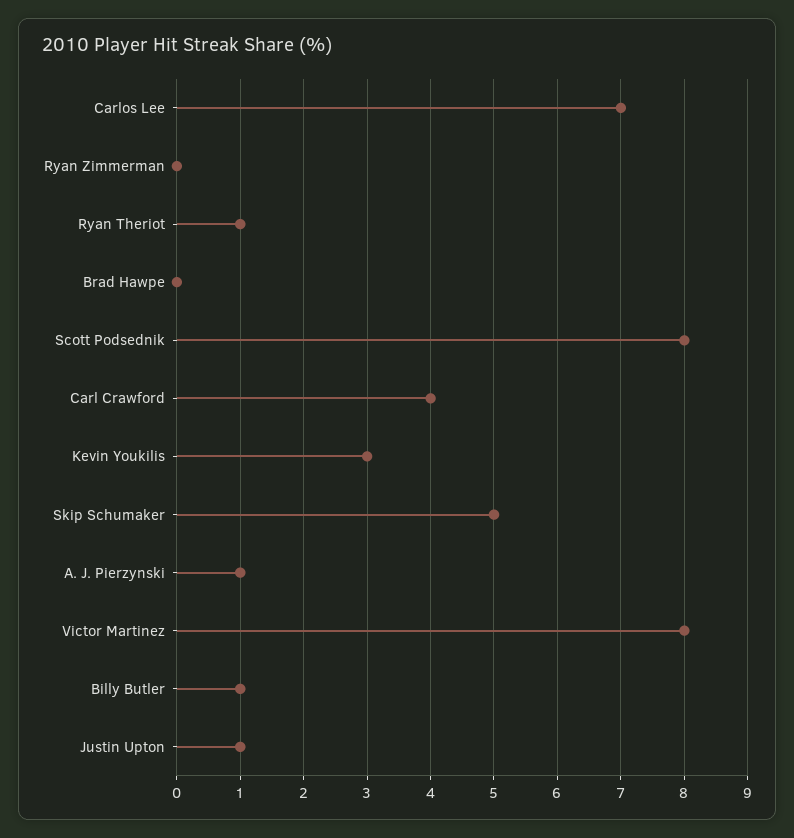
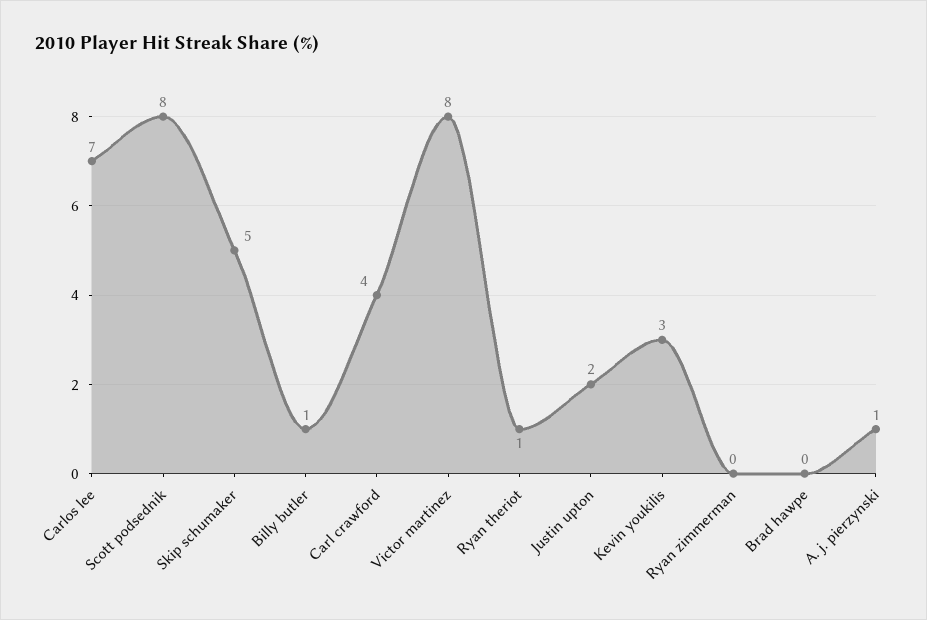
Justin Upton: 1 -> 2

